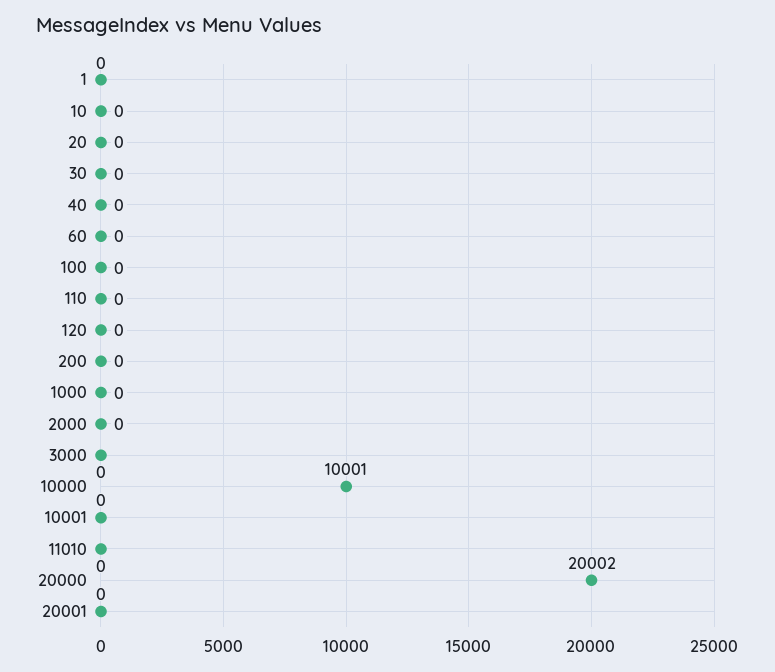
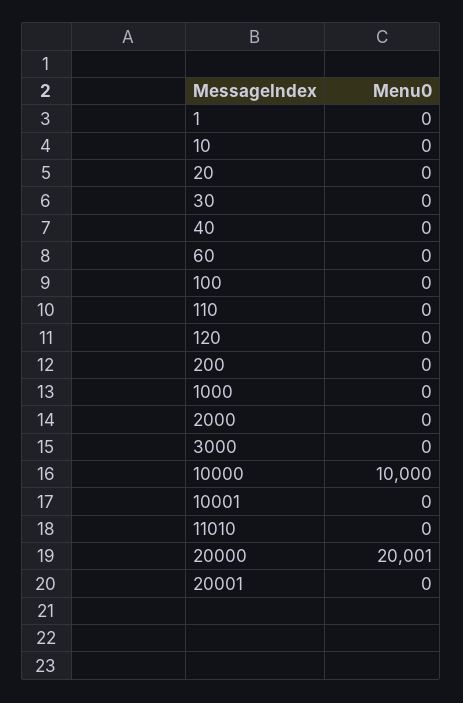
10000: 10001 -> 10000
20000: 20002 -> 20001

